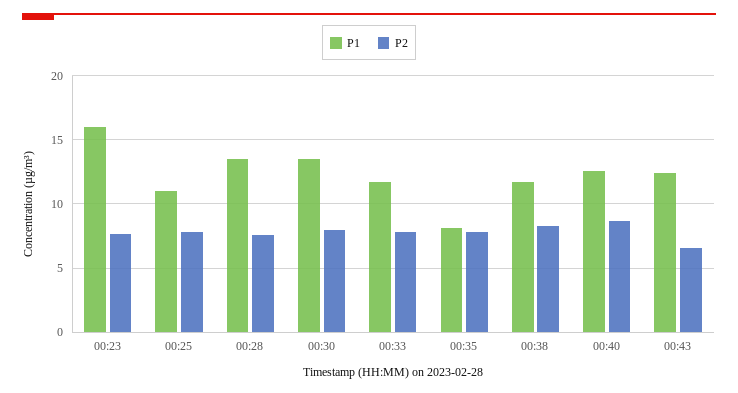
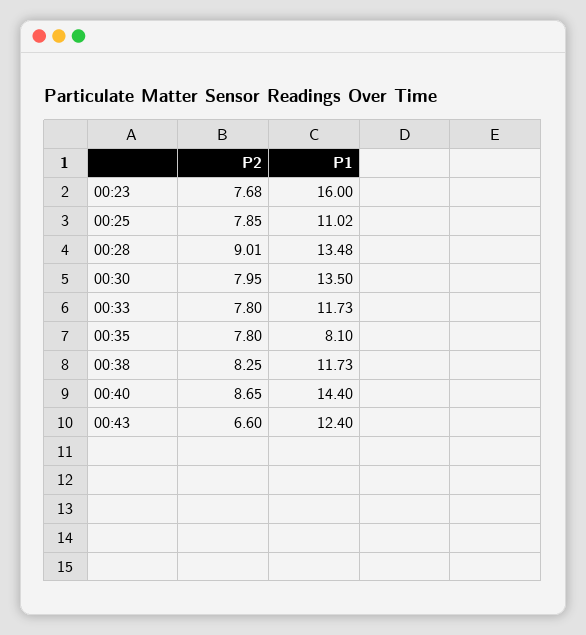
P2, 00:28: 7.5 -> 9.01
P1, 00:40: 12.5 -> 14.4

